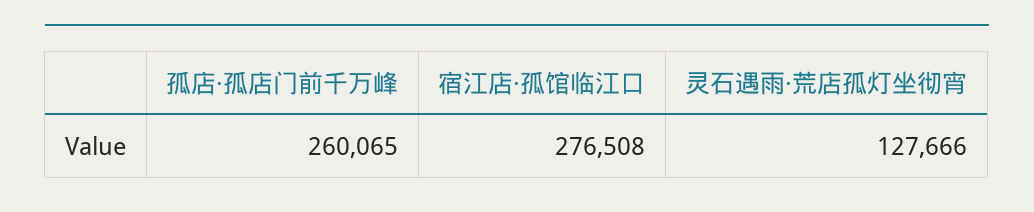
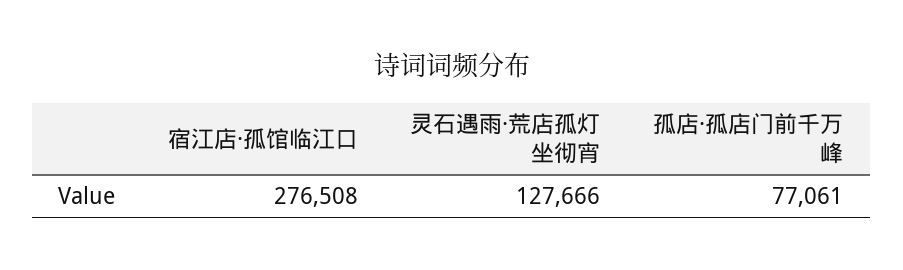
孤店·孤店门前千万峰: 260065 -> 77061

